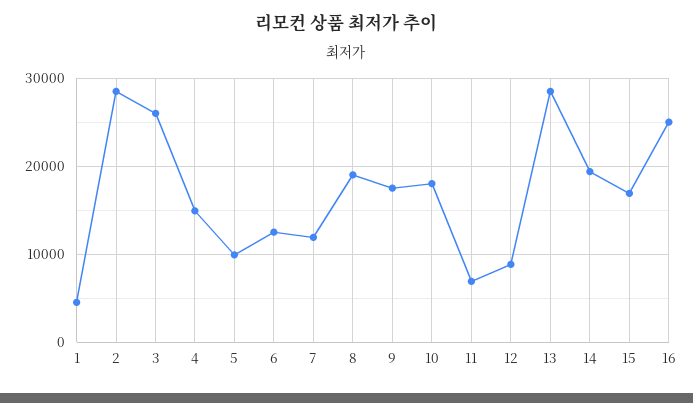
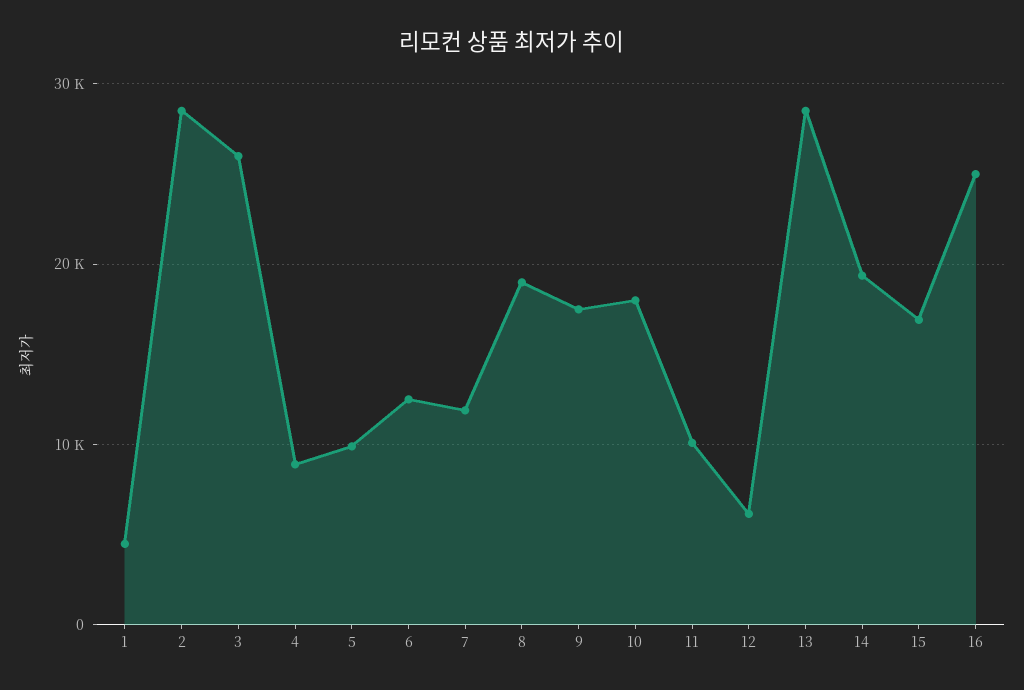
4: 15000 -> 9000
11: 7000 -> 10000
12: 9000 -> 6000

